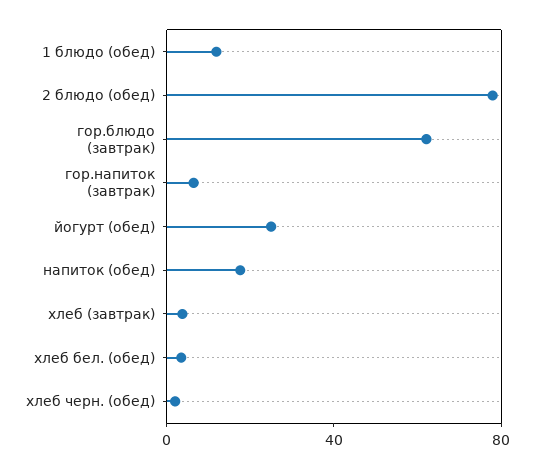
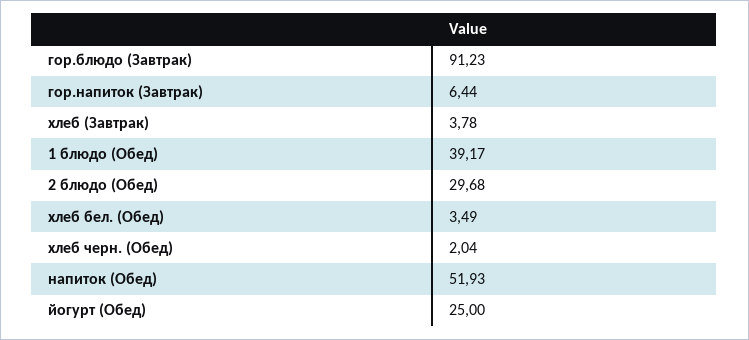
1 блюдо (обед): 10 -> 39.17
2 блюдо (обед): 80 -> 29.68
гор.блюдо (завтрак): 60 -> 91.23
напиток (обед): 20 -> 51.93

